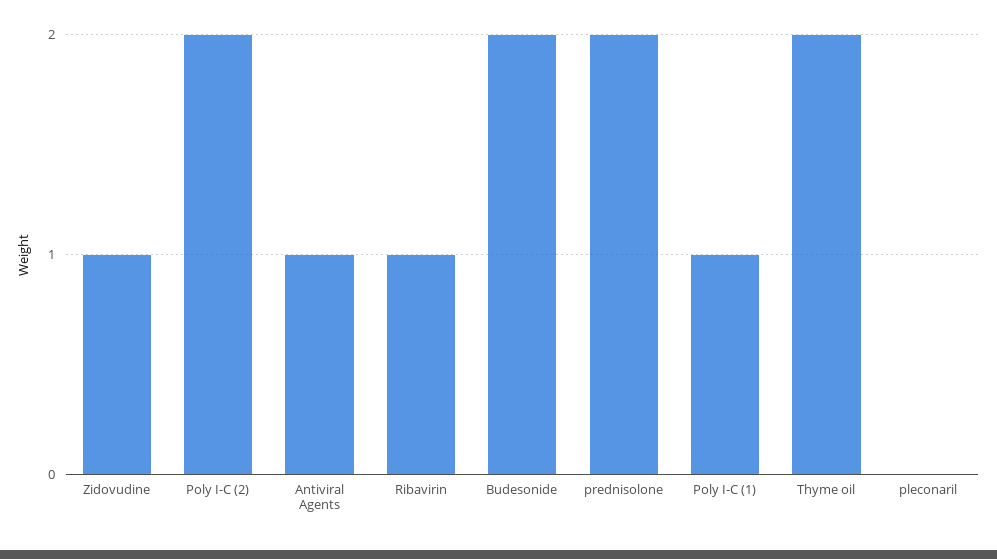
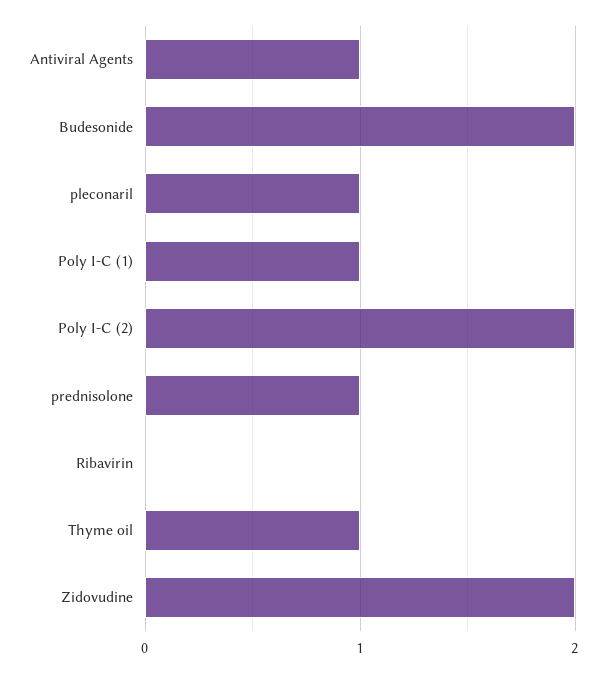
Zidovudine: 1 -> 2
Ribavirin: 1 -> 0
prednisolone: 2 -> 1
Thyme oil: 2 -> 1
pleconaril: 0 -> 1

